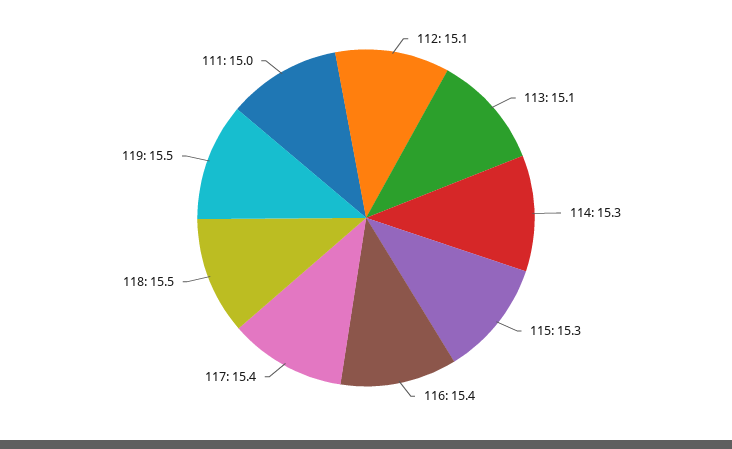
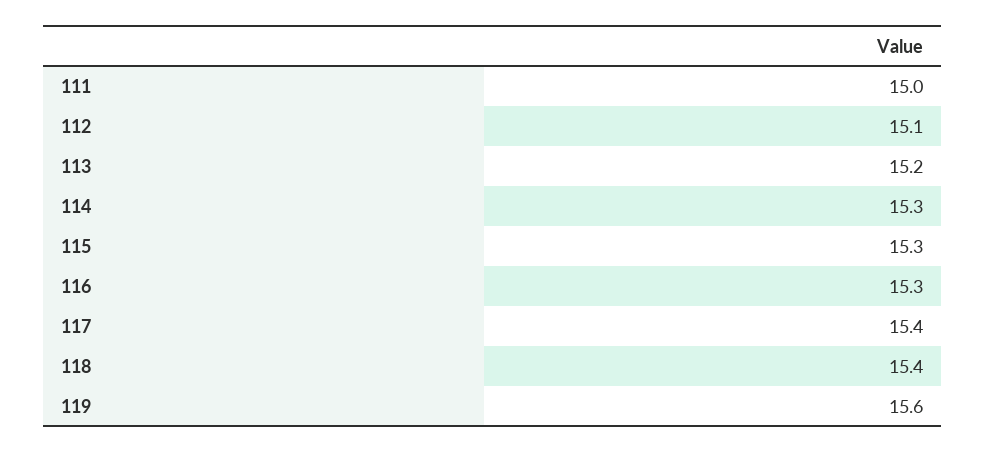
113: 15.1 -> 15.2
116: 15.4 -> 15.3
118: 15.5 -> 15.4
119: 15.5 -> 15.6

